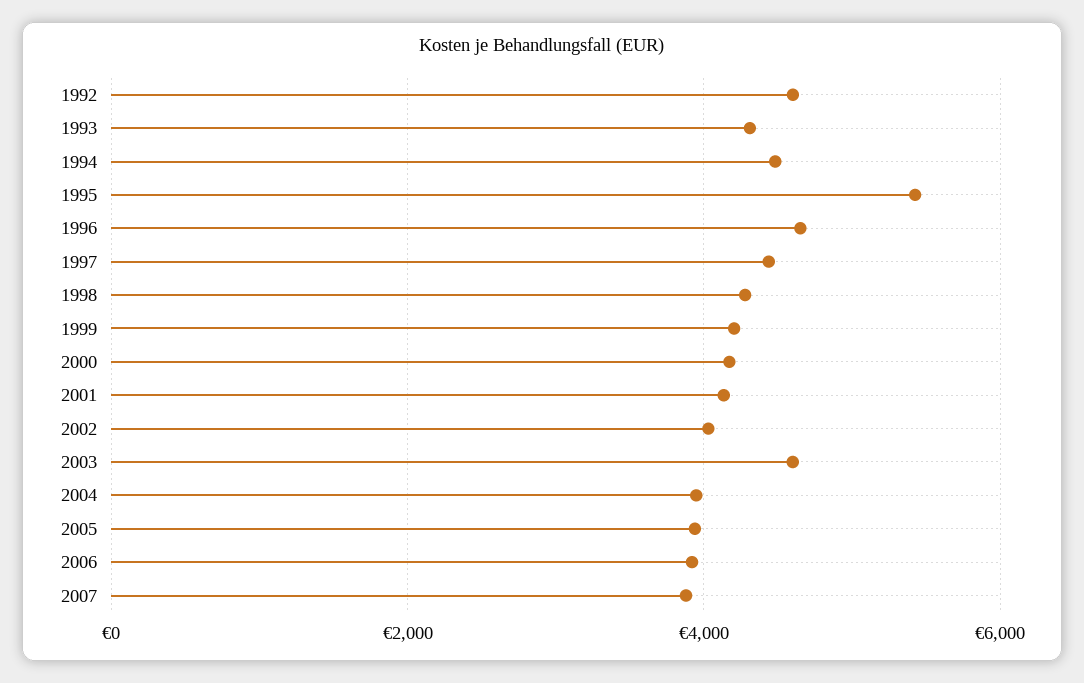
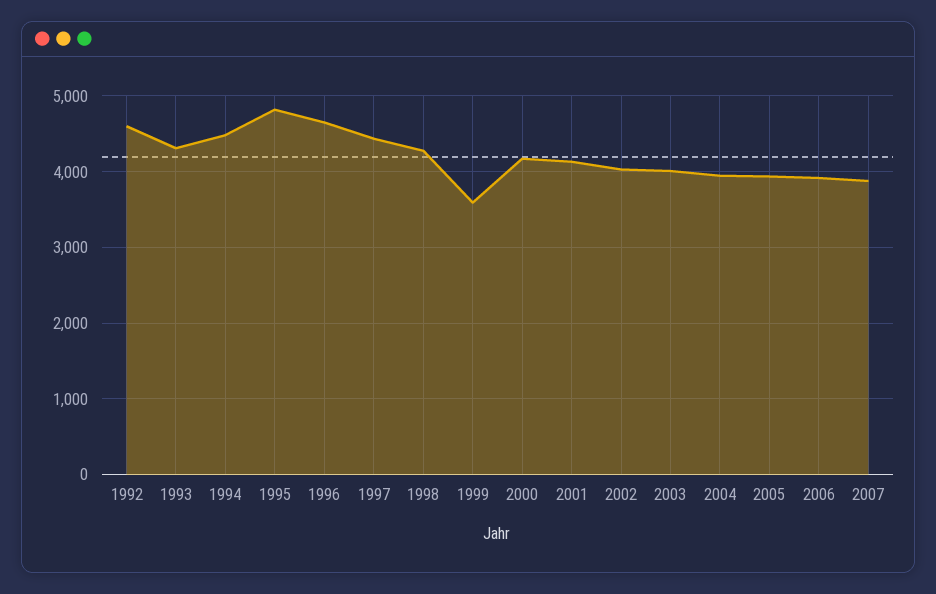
1995: 5400 -> 4800
1999: 4200 -> 3600
2003: 4600 -> 4000

